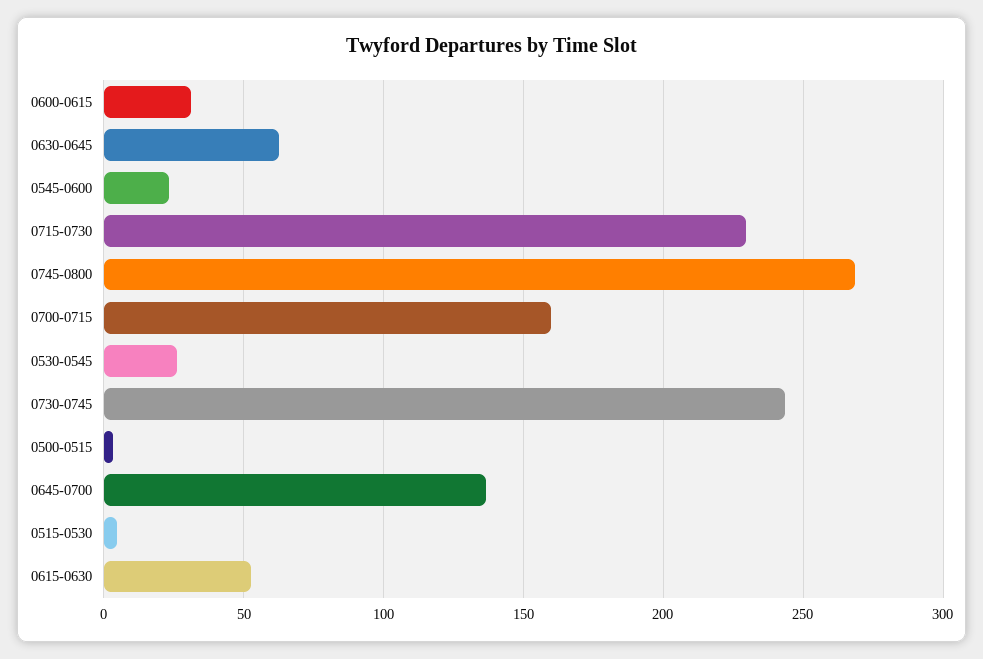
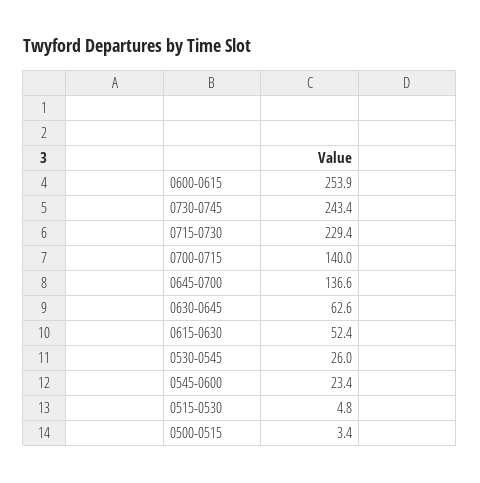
0600-0615: 30 -> 253.9
0745-0800: 270 -> none
0700-0715: 160 -> 140

